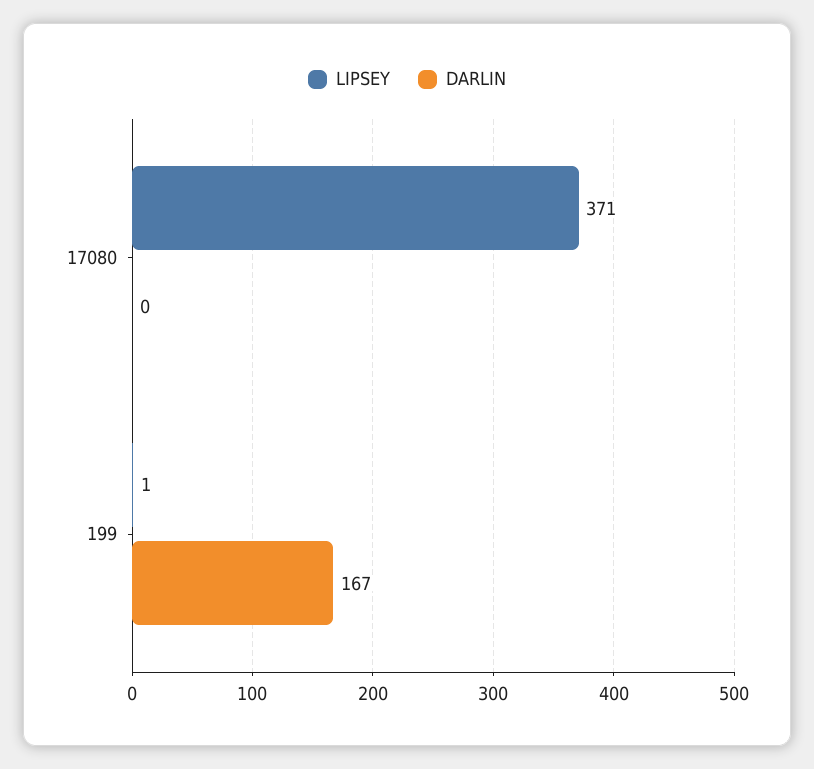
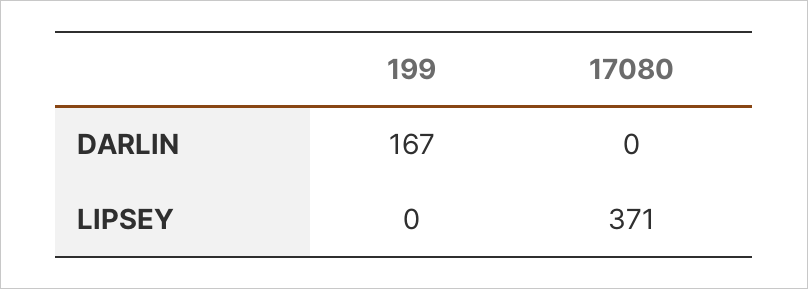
LIPSEY, 199: 1 -> 0

